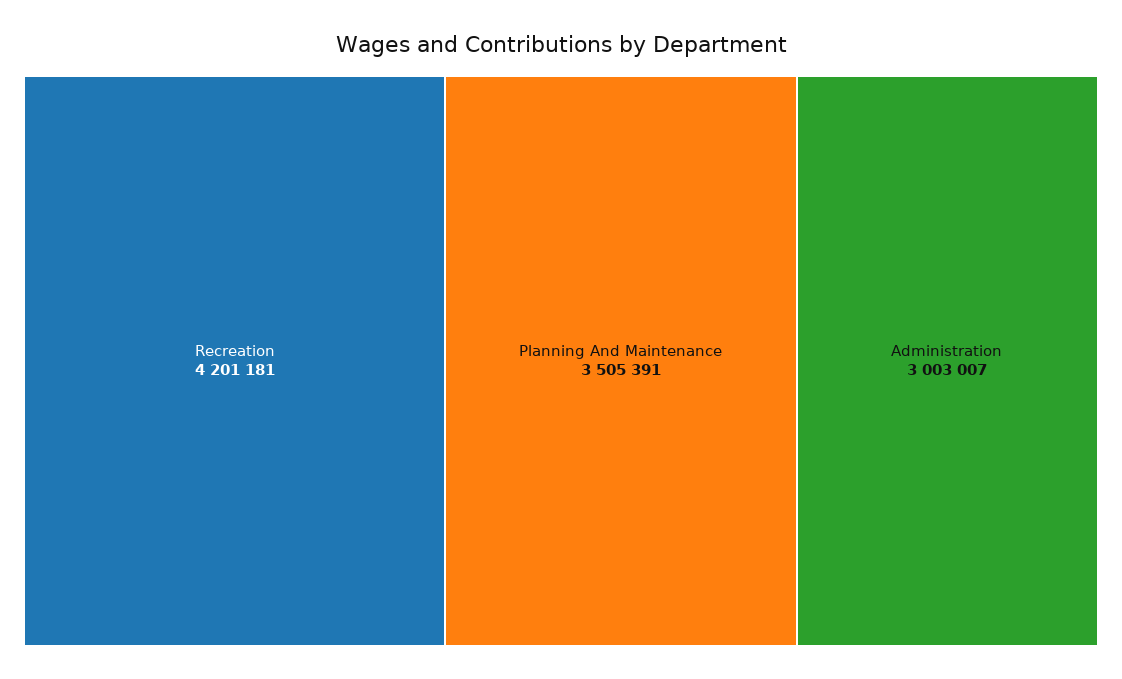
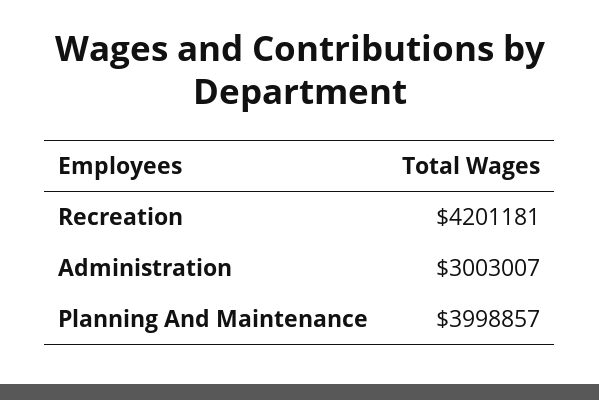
Planning And Maintenance: 3505391 -> 3998857

